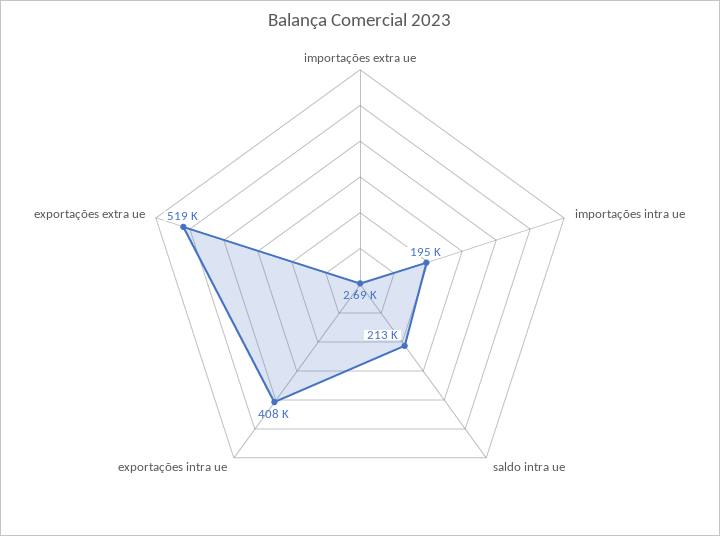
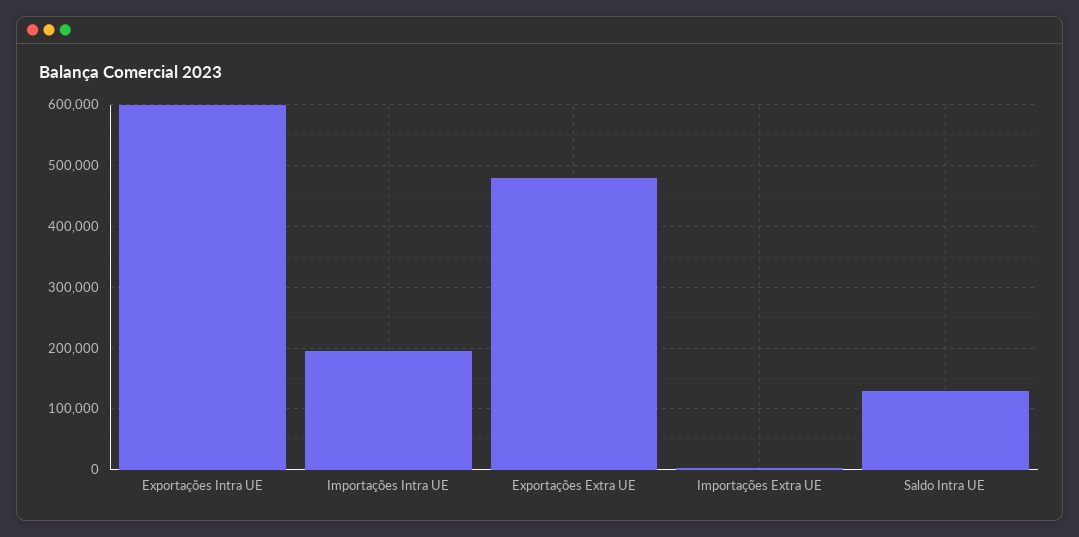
saldo intra ue: 213000 -> 130000
exportações intra ue: 408000 -> 600000
exportações extra ue: 519000 -> 480000

